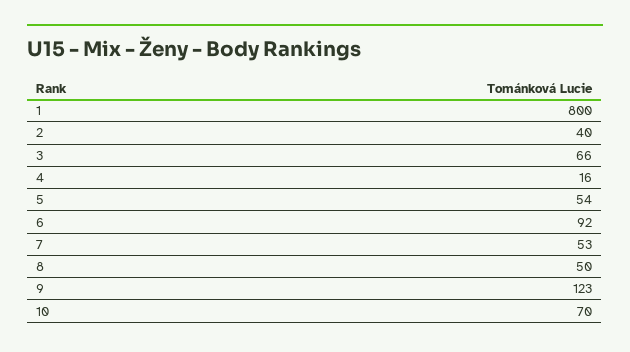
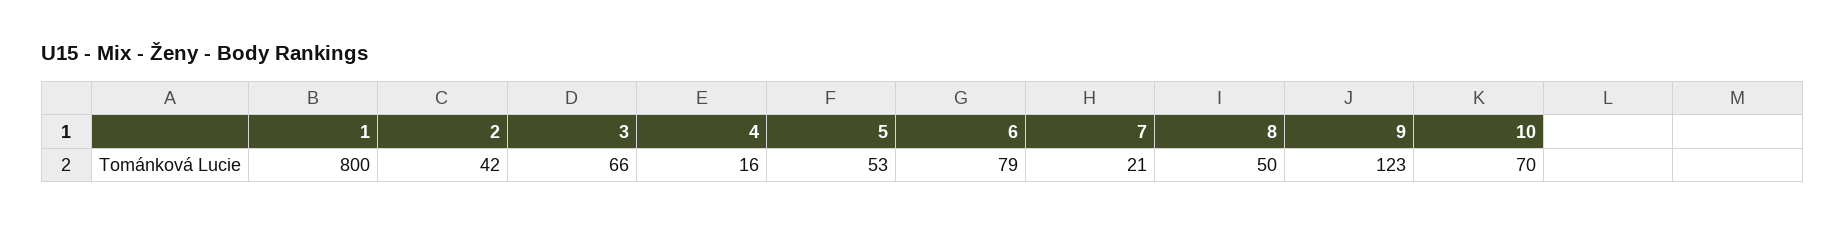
2: 40 -> 42
5: 54 -> 53
6: 92 -> 79
7: 53 -> 21

